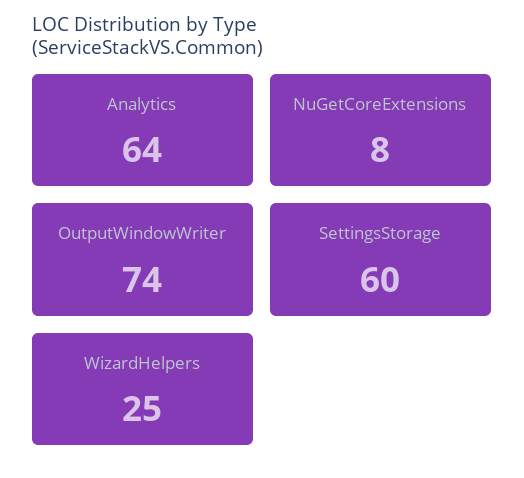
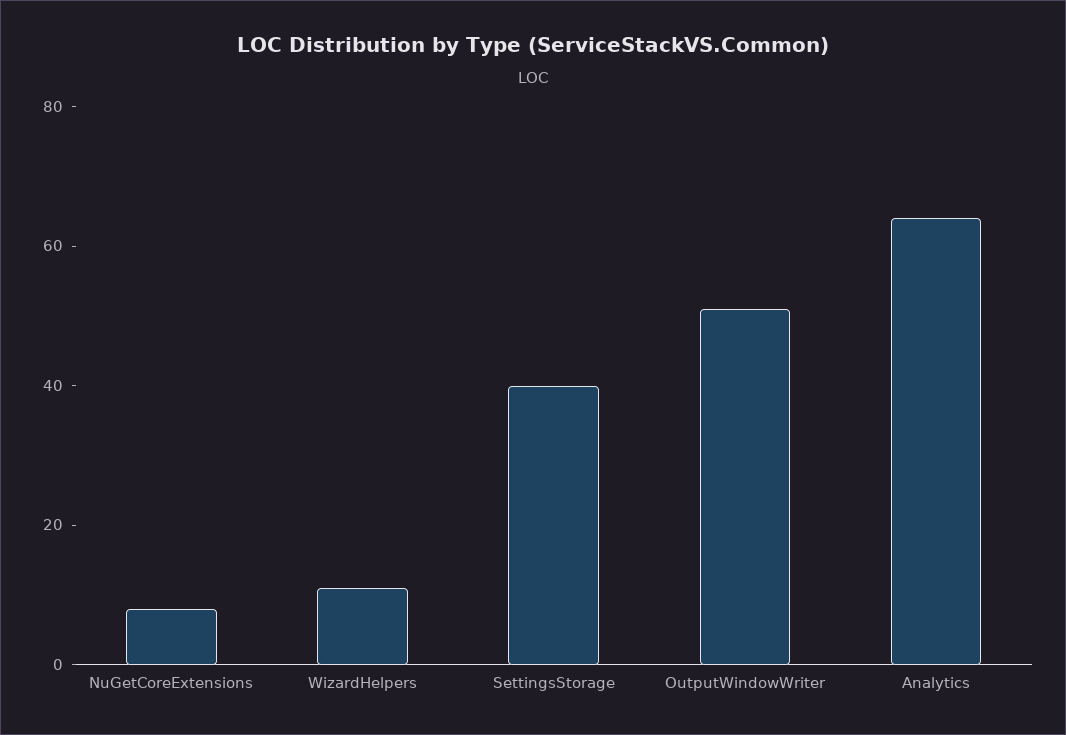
OutputWindowWriter: 74 -> 50
SettingsStorage: 60 -> 40
WizardHelpers: 25 -> 10

